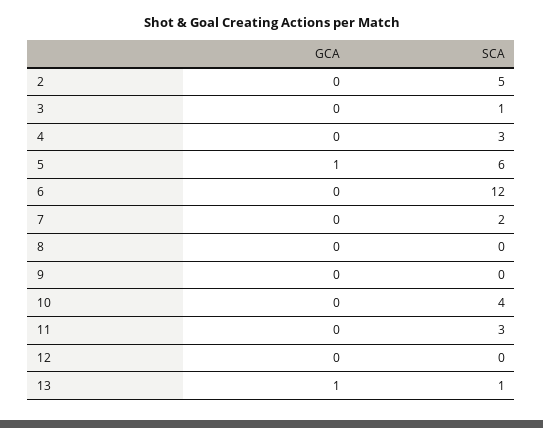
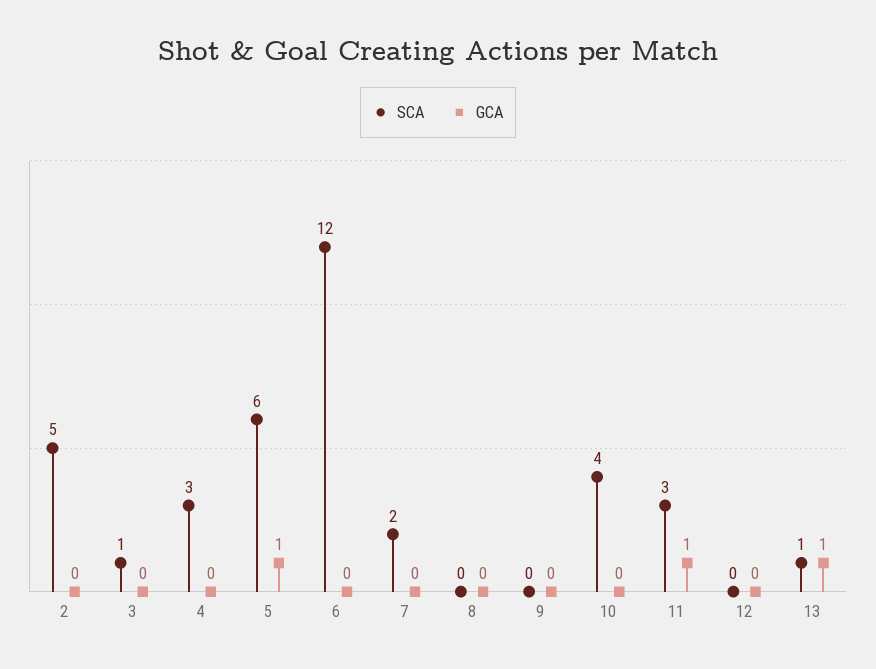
GCA, 11: 0 -> 1

